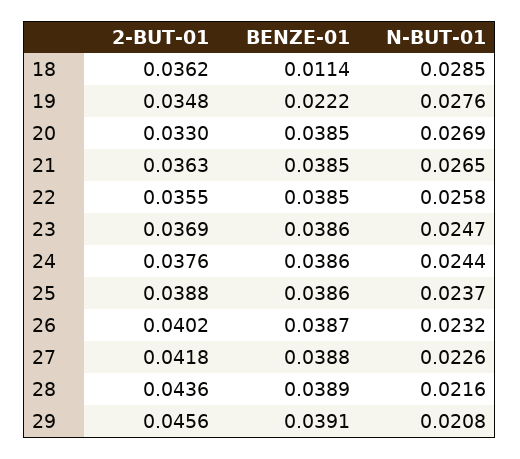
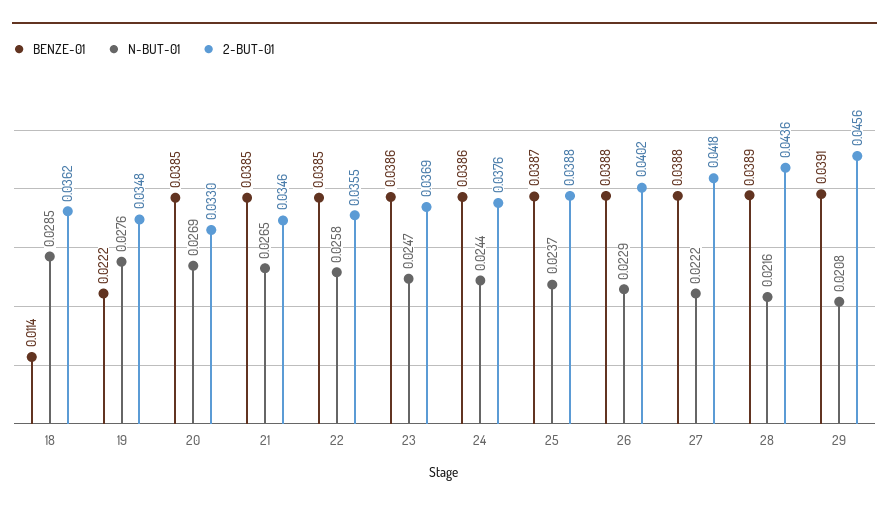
2-BUT-01, 21: 0.0363 -> 0.0346
BENZE-01, 25: 0.0386 -> 0.0387
BENZE-01, 26: 0.0387 -> 0.0388
N-BUT-01, 26: 0.0232 -> 0.0229
N-BUT-01, 27: 0.0226 -> 0.0222

